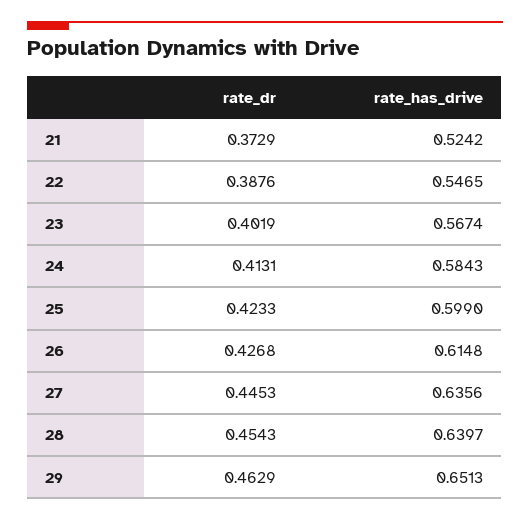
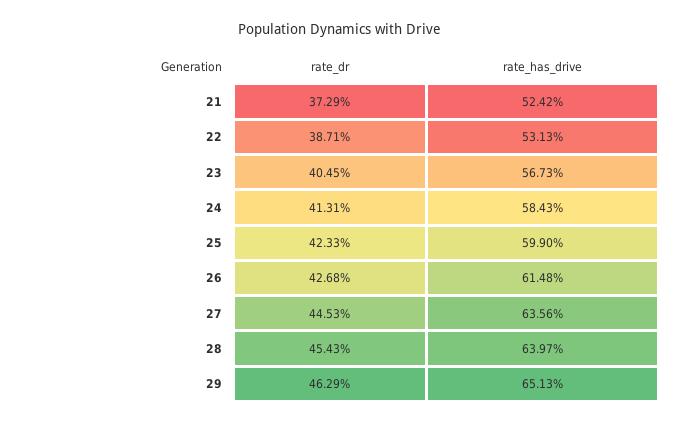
rate_dr, 22: 0.3876 -> 0.3871
rate_has_drive, 22: 0.5465 -> 0.5313
rate_dr, 23: 0.4019 -> 0.4045
rate_has_drive, 23: 0.5674 -> 0.5673

